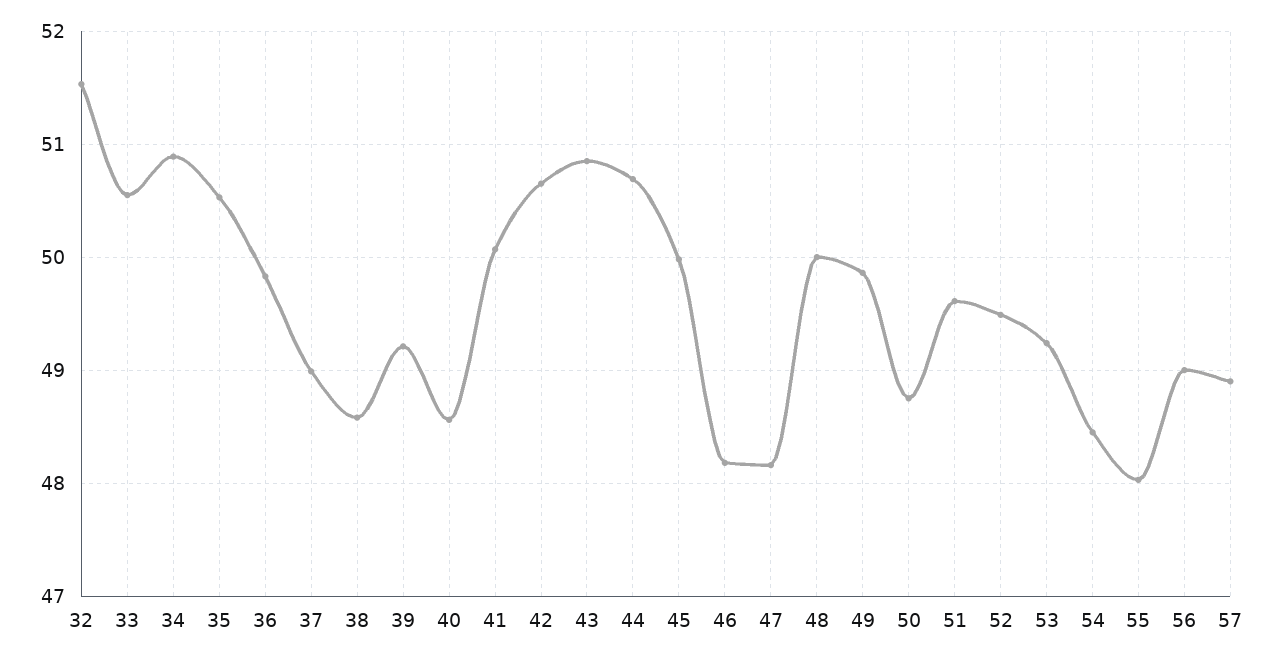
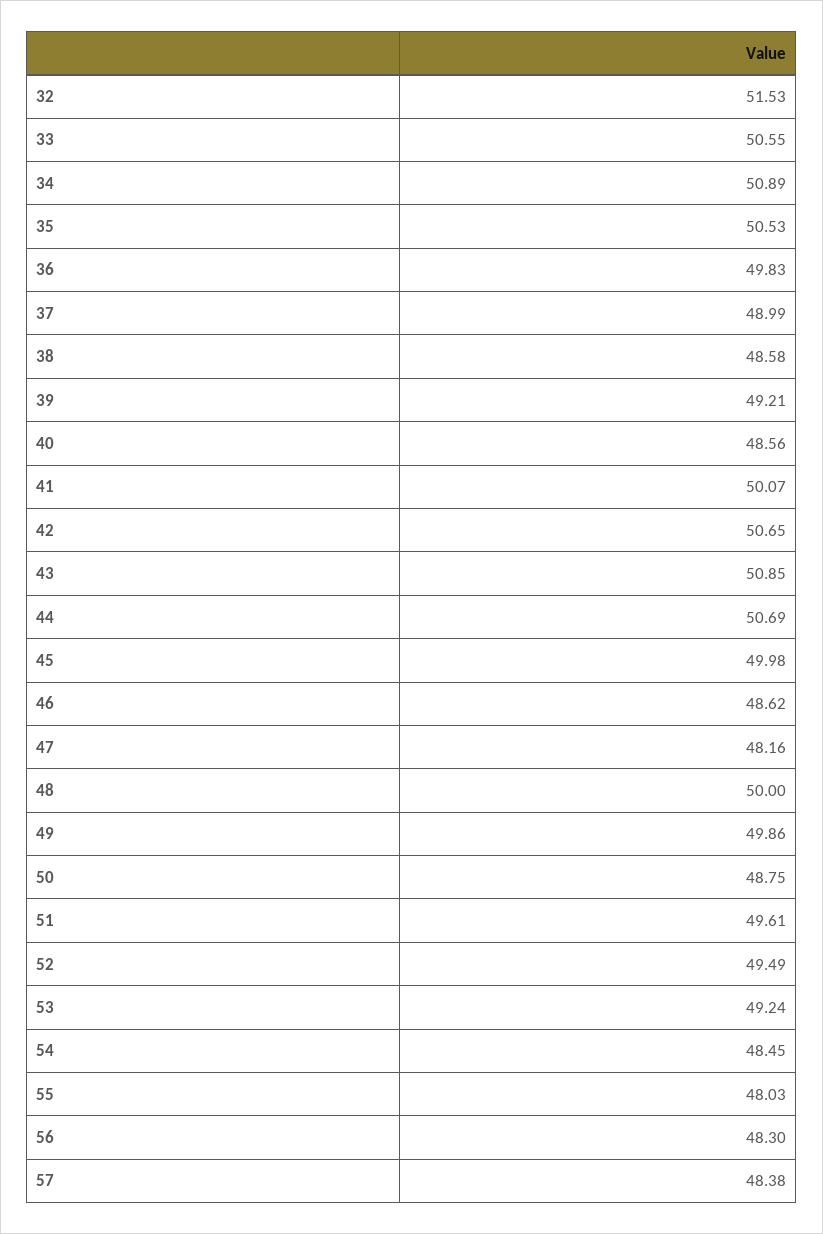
46: 48.2 -> 48.62
56: 49 -> 48.3
57: 48.9 -> 48.38

